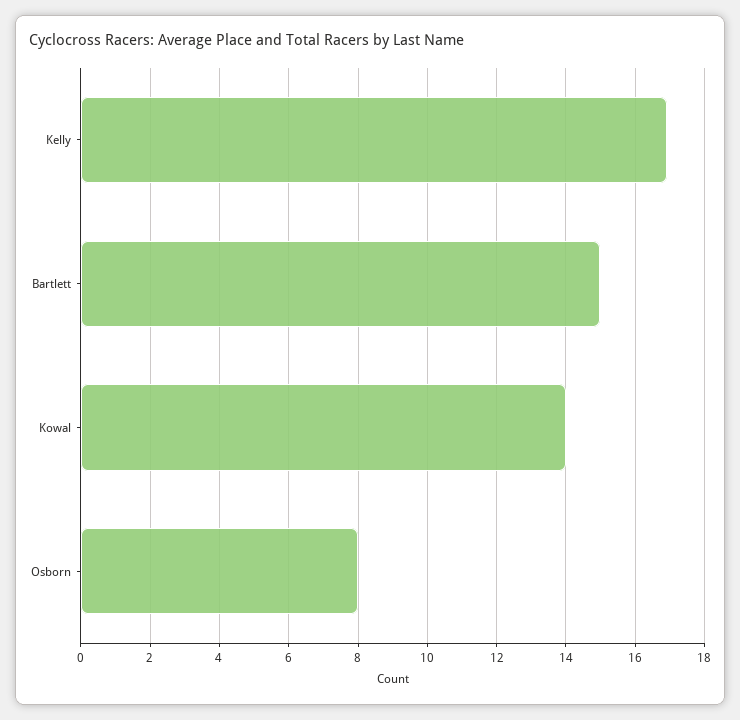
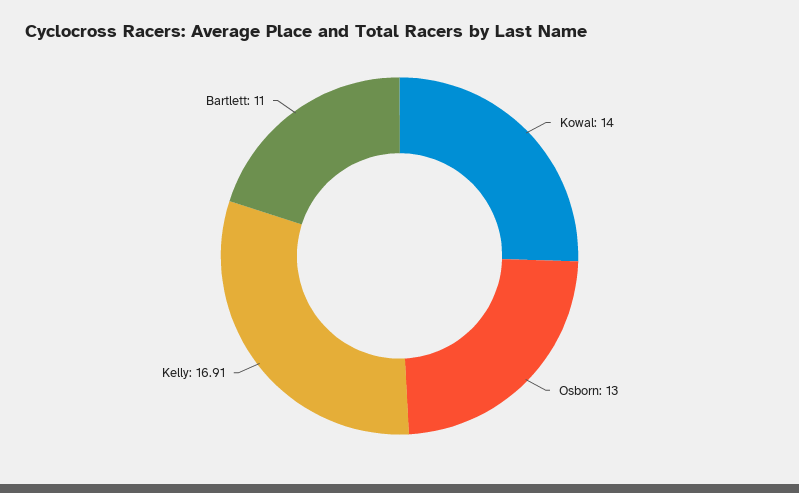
Bartlett: 15 -> 11
Osborn: 8 -> 13

